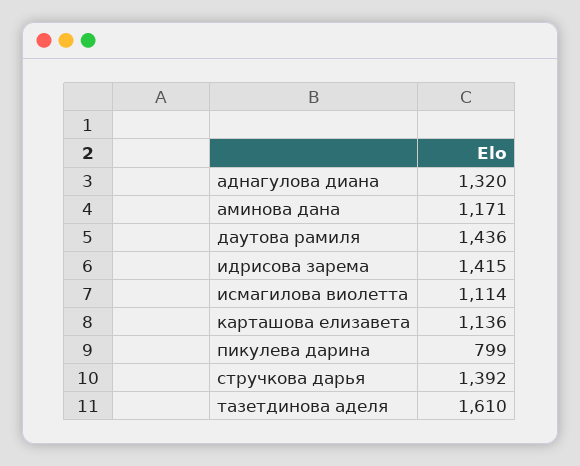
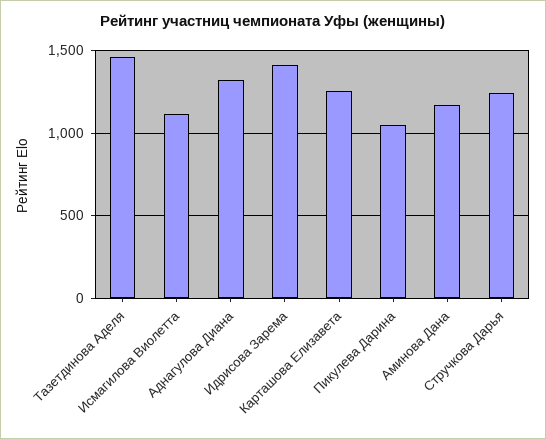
даутова рамиля: 1436 -> none
карташова елизавета: 1136 -> 1250
пикулева дарина: 799 -> 1050
стручкова дарья: 1392 -> 1250
тазетдинова аделя: 1610 -> 1450

